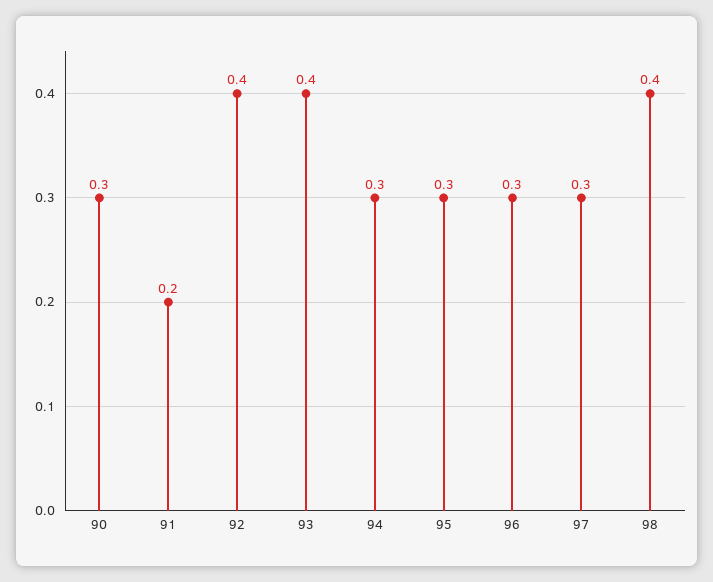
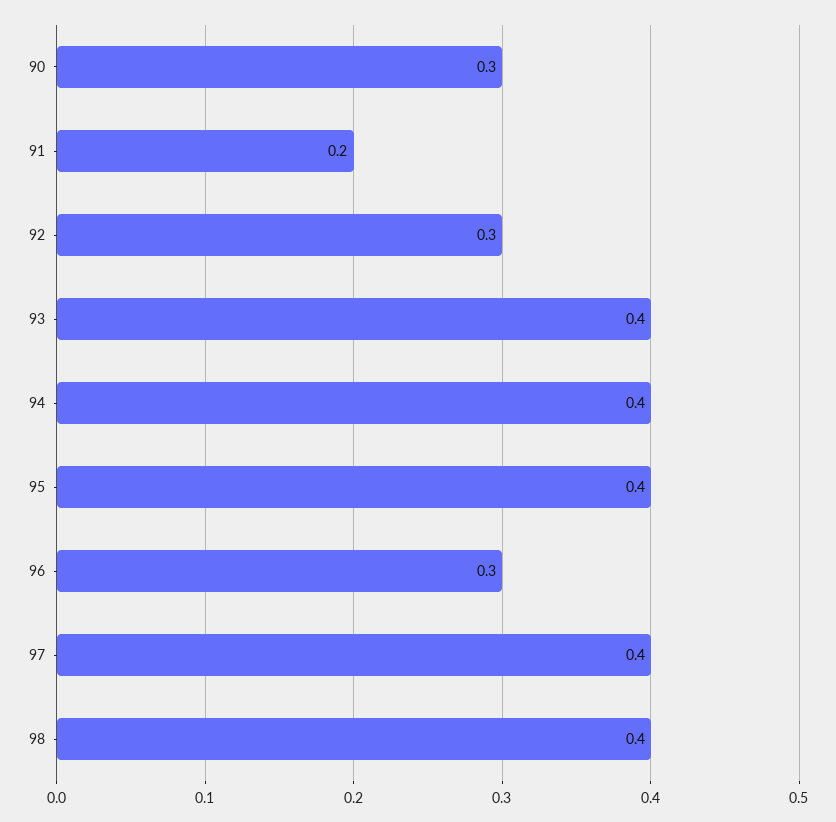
92: 0.4 -> 0.3
94: 0.3 -> 0.4
95: 0.3 -> 0.4
97: 0.3 -> 0.4

